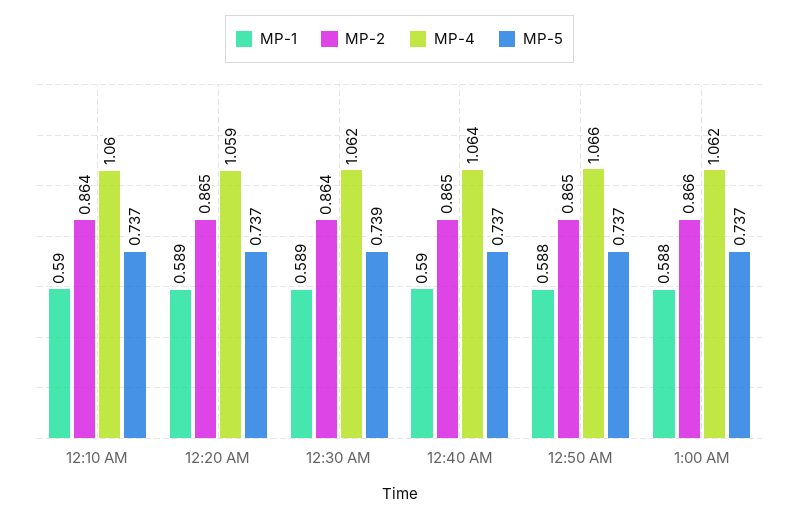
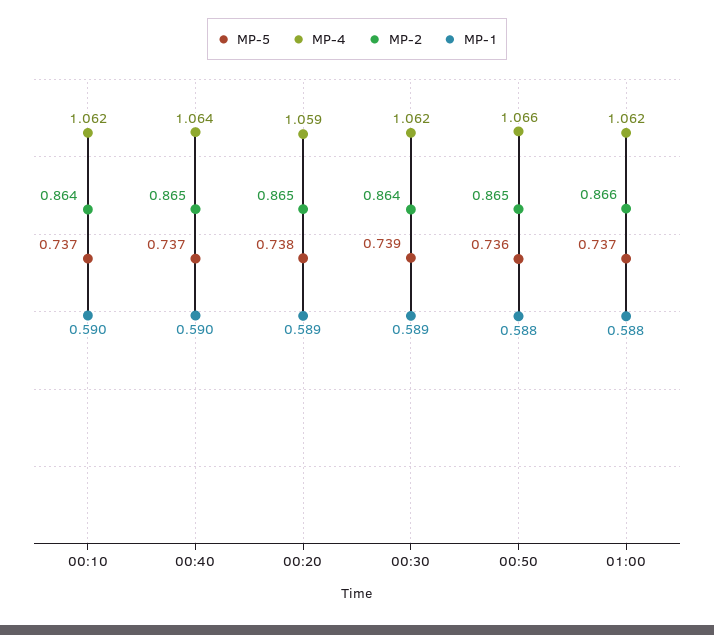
MP-4, 12:10 AM: 1.06 -> 1.062
MP-5, 12:20 AM: 0.737 -> 0.738
MP-5, 12:50 AM: 0.737 -> 0.736

